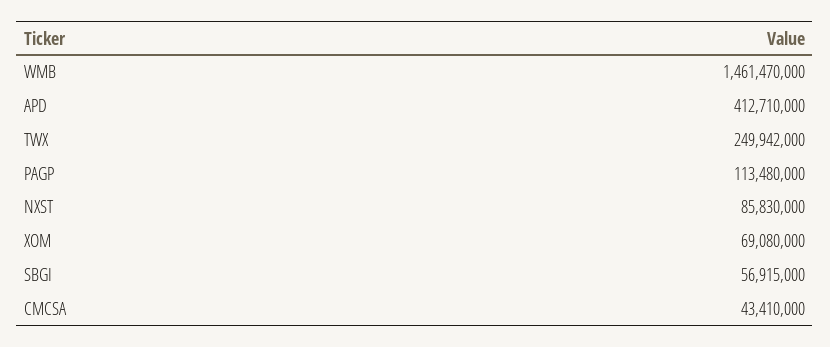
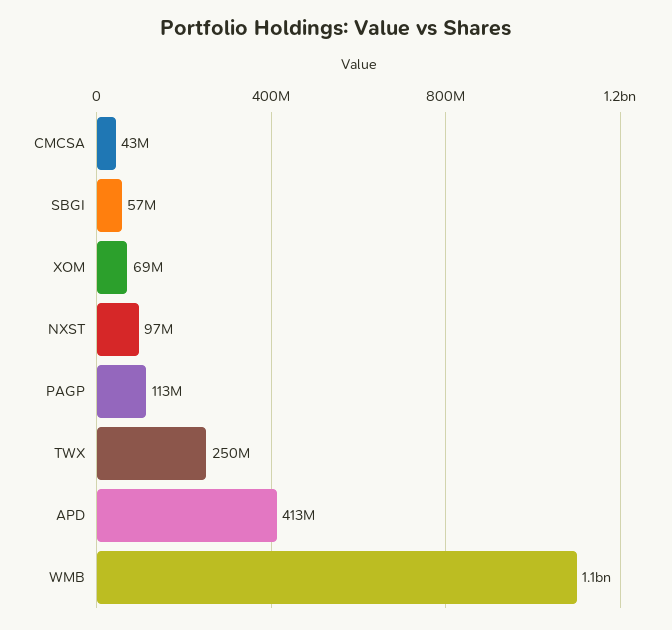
WMB: 1461470000 -> 1100000000
NXST: 85830000 -> 97000000

